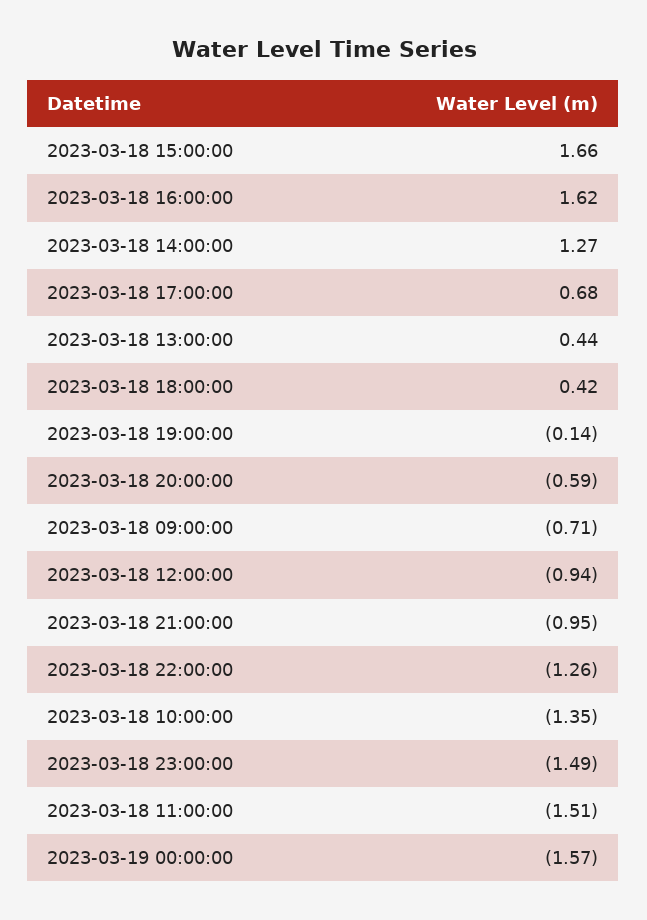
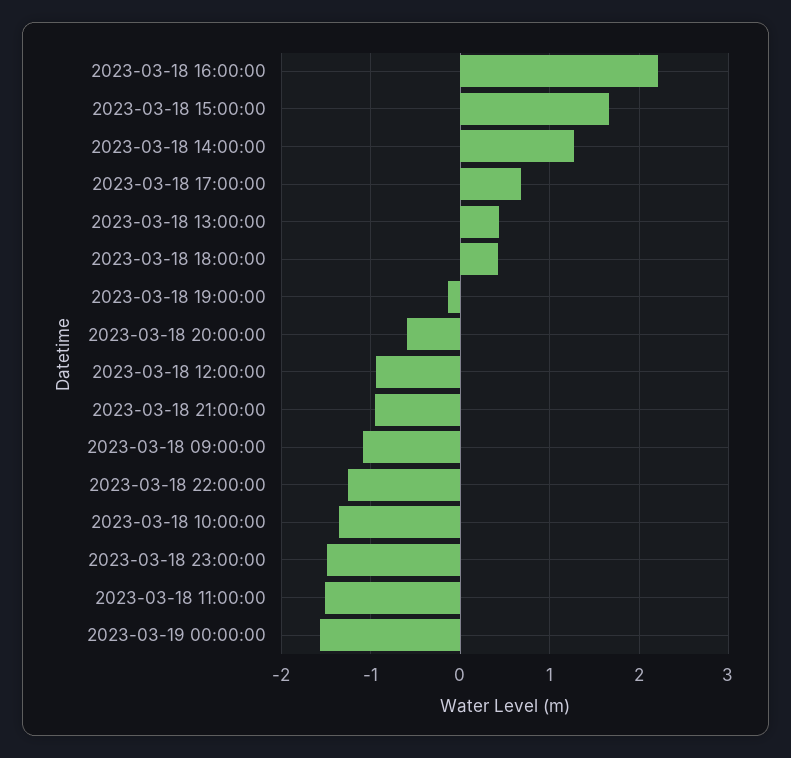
2023-03-18 16:00:00: 1.62 -> 2.2
2023-03-18 09:00:00: -0.71 -> -1.1

